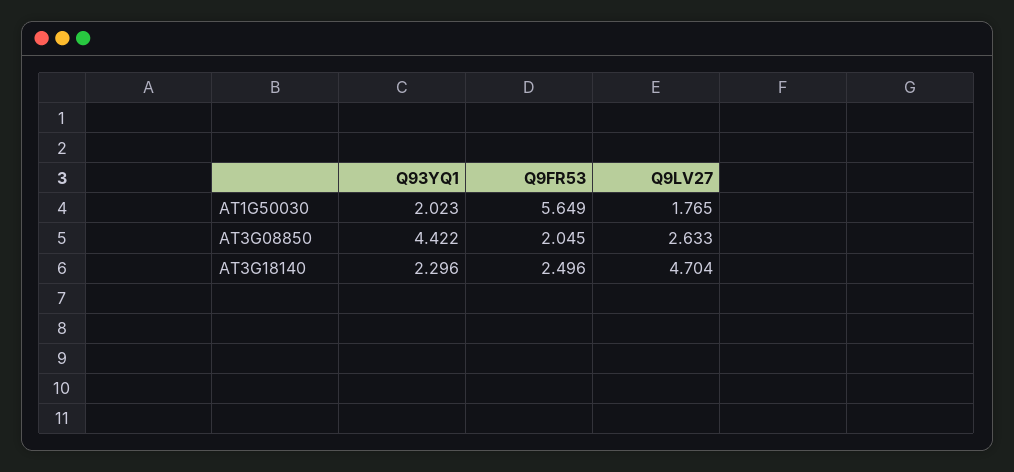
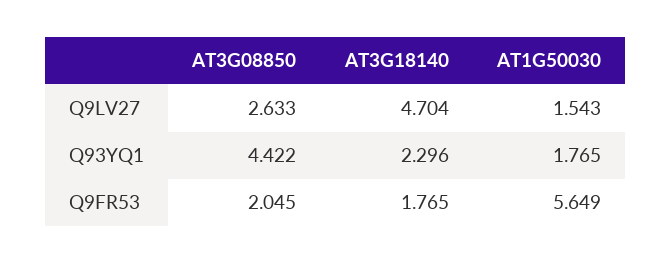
Q93YQ1, AT1G50030: 2.023 -> 1.765
Q9LV27, AT1G50030: 1.765 -> 1.543
Q9FR53, AT3G18140: 2.496 -> 1.765

